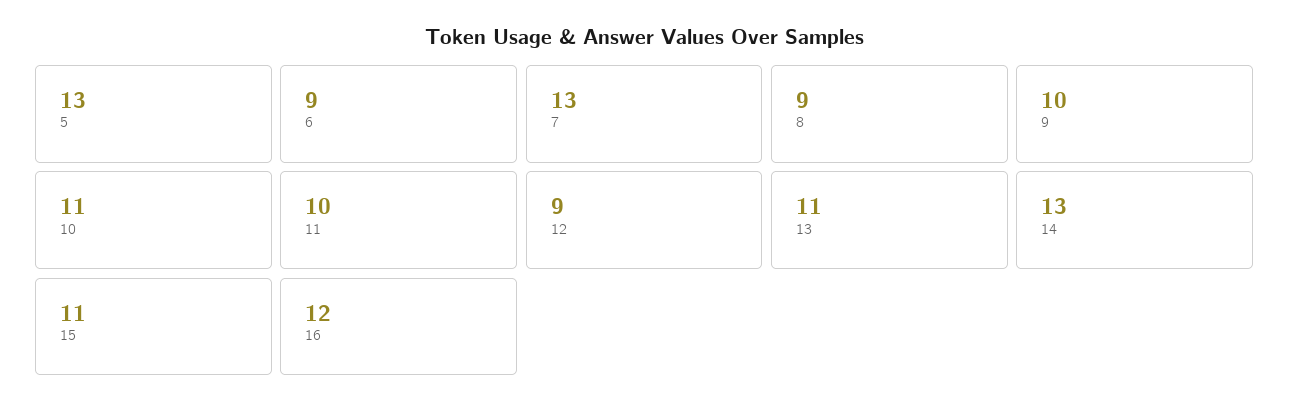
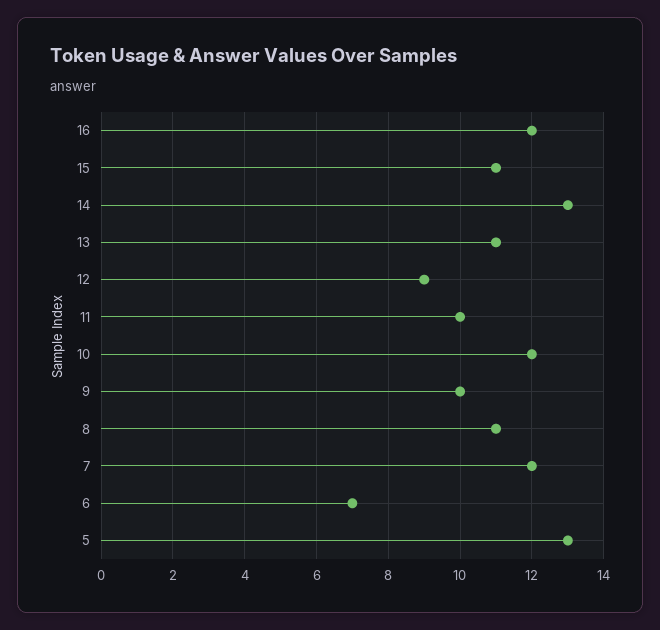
6: 9 -> 7
7: 13 -> 12
8: 9 -> 11
10: 11 -> 12

